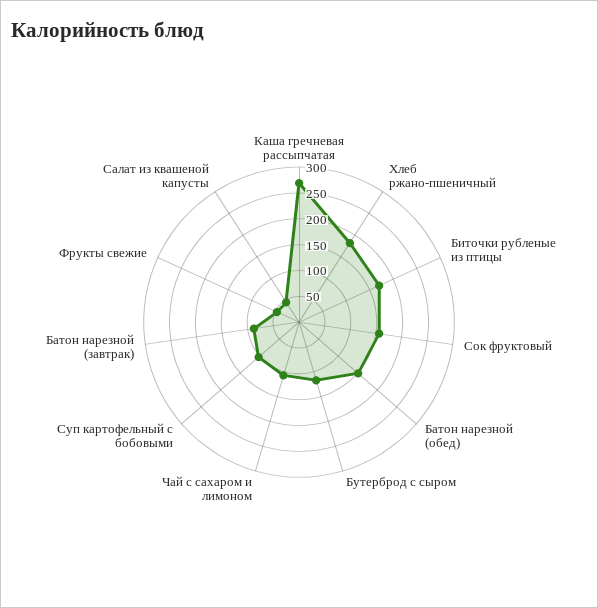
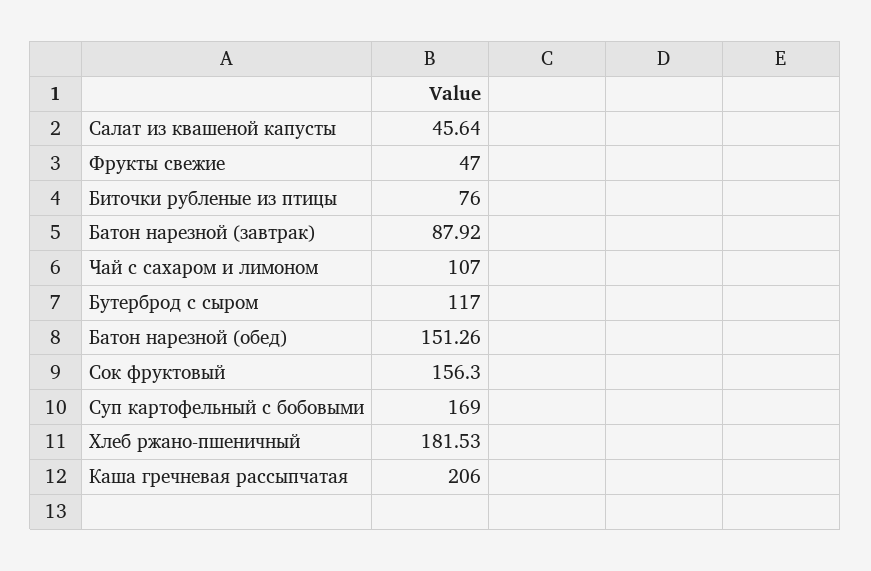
Каша гречневая рассыпчатая: 275 -> 206
Биточки рубленые из птицы: 175 -> 76
Суп картофельный с бобовыми: 100 -> 169

